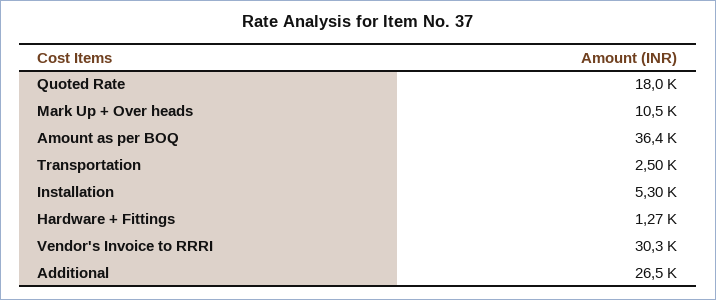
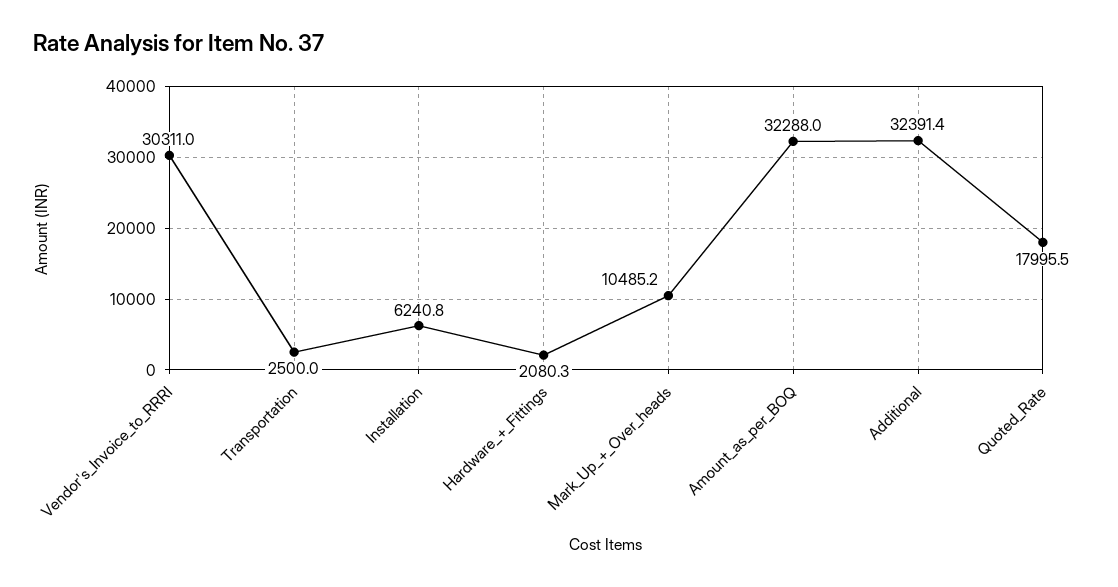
Amount as per BOQ: 36400 -> 32288
Installation: 5300 -> 6240.8
Hardware + Fittings: 1270 -> 2080.3
Additional: 26500 -> 32391.4

